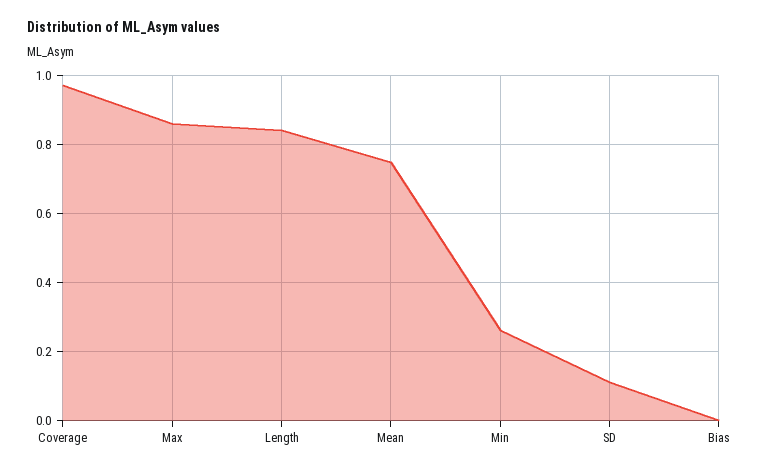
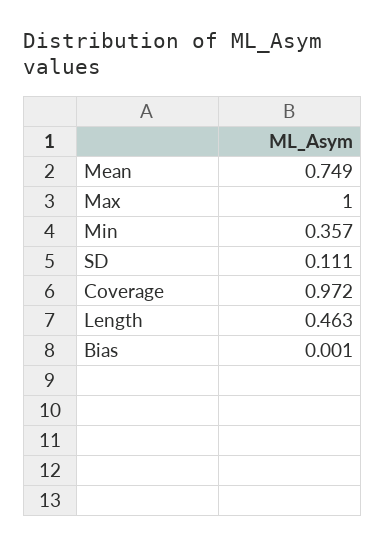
Max: 0.86 -> 1
Length: 0.84 -> 0.463
Min: 0.26 -> 0.357

